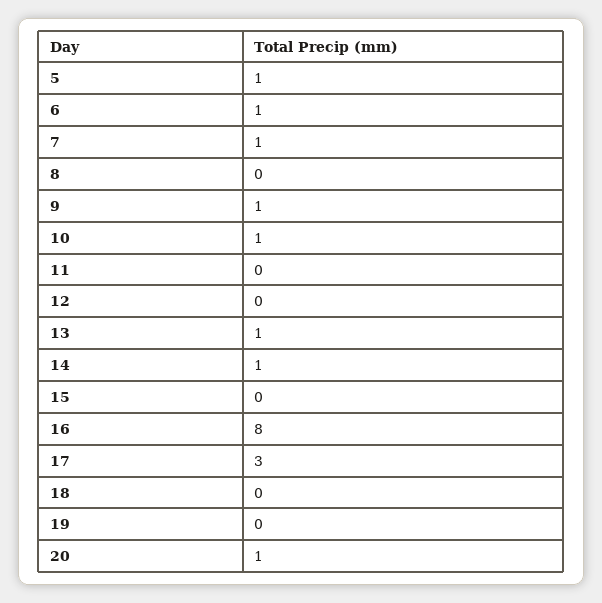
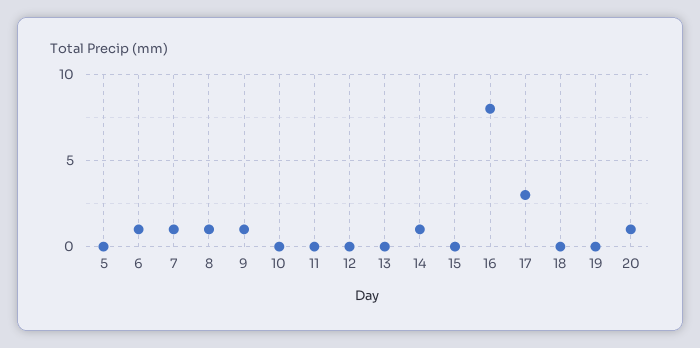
5: 1 -> 0
8: 0 -> 1
10: 1 -> 0
13: 1 -> 0

